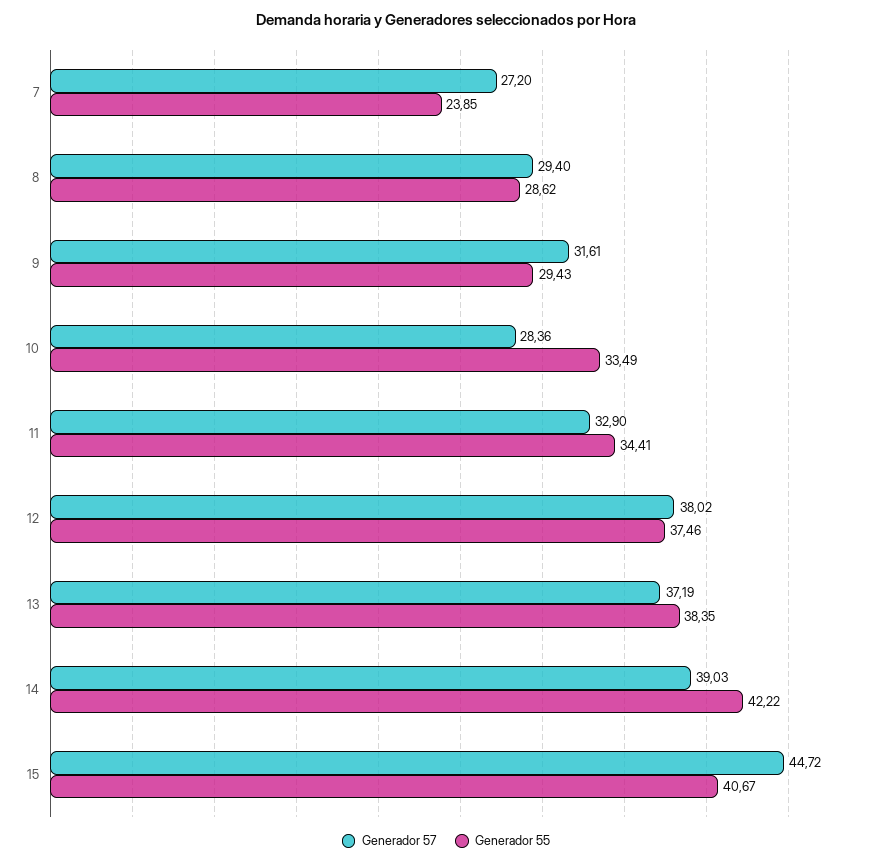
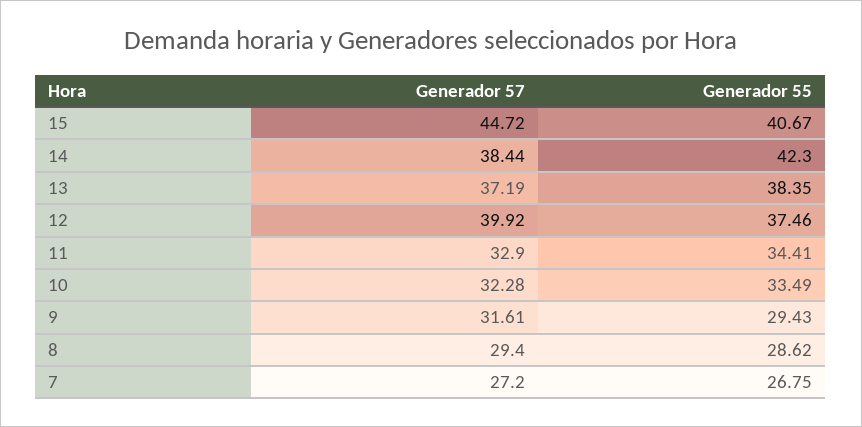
Generador 55, 7: 23.85 -> 26.75
Generador 57, 10: 28.36 -> 32.28
Generador 57, 12: 38.02 -> 39.92
Generador 57, 14: 39.03 -> 38.44
Generador 55, 14: 42.22 -> 42.3

